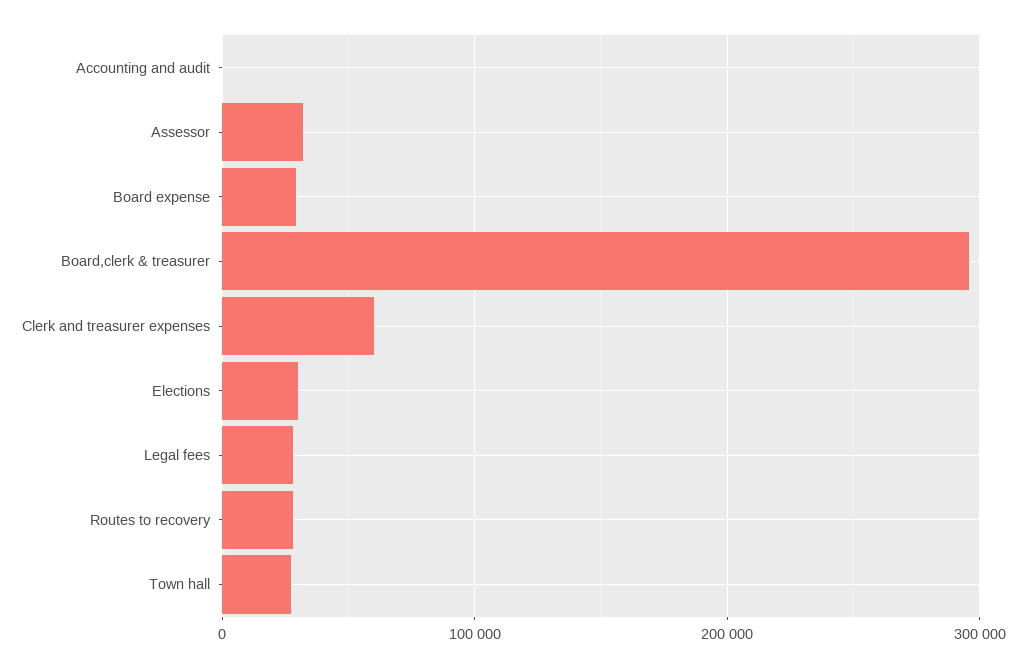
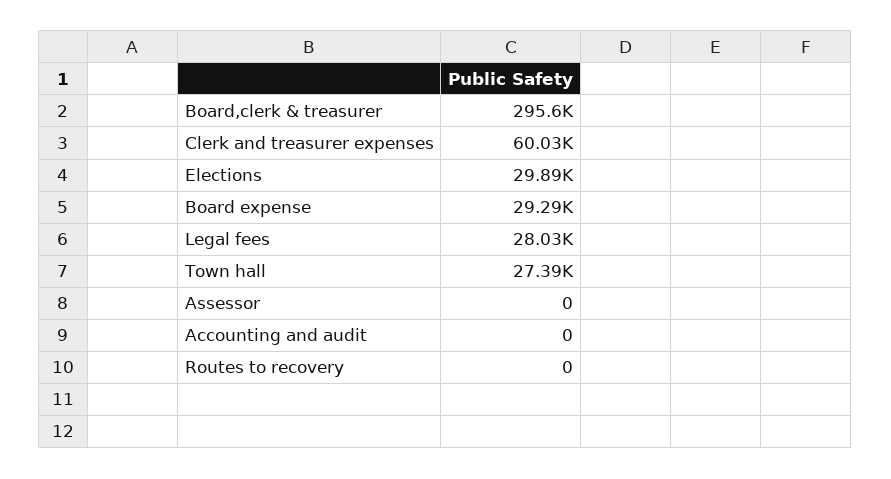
Assessor: 30000 -> 0
Routes to recovery: 30000 -> 0

